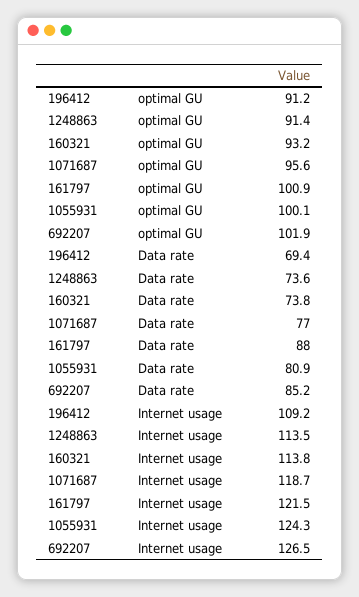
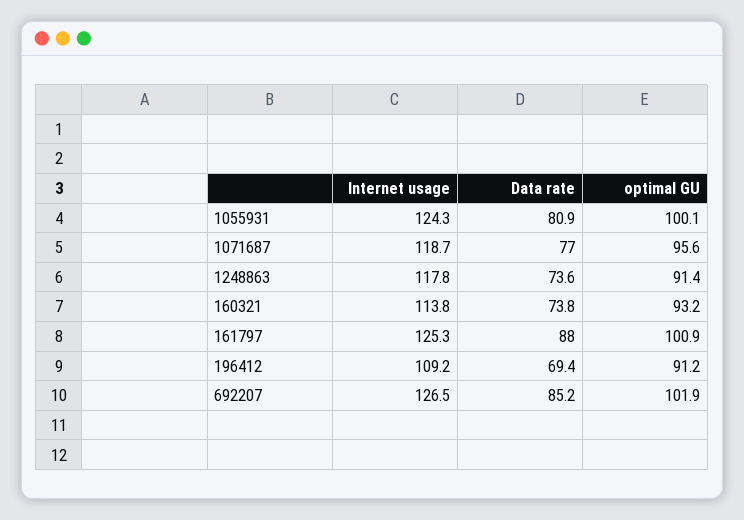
1248863, Internet usage: 113.5 -> 117.8
161797, Internet usage: 121.5 -> 125.3

